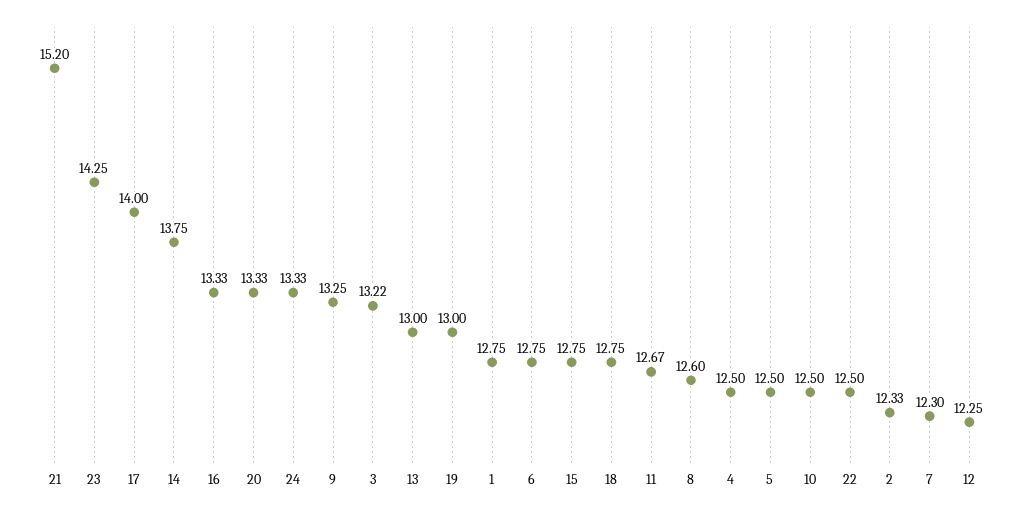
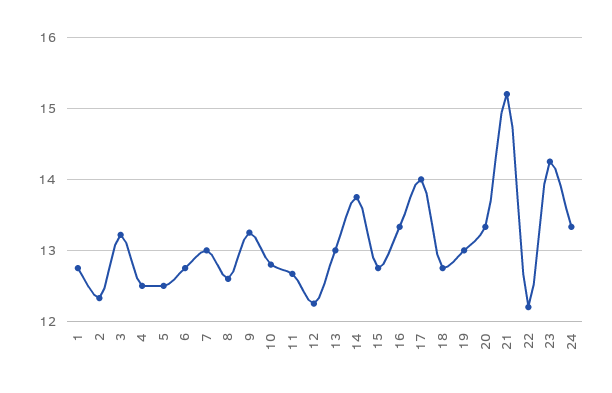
10: 12.5 -> 12.8
22: 12.5 -> 12.2
7: 12.3 -> 13

